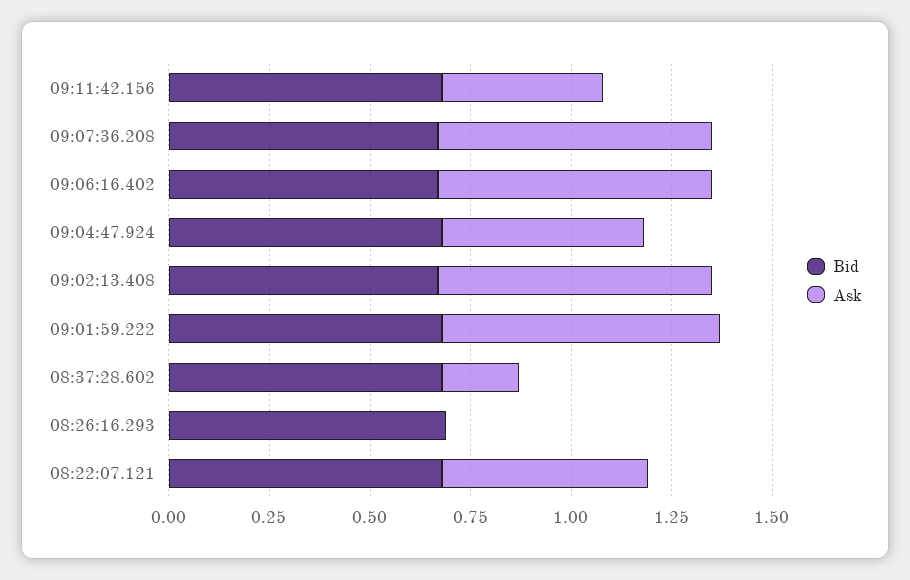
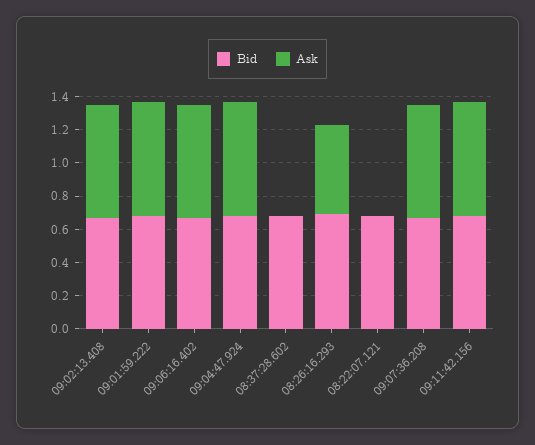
Ask, 09:11:42.156: 0.4 -> 0.7
Ask, 09:04:47.924: 0.5 -> 0.7
Ask, 08:37:28.602: 0.2 -> 0
Ask, 08:26:16.293: 0 -> 0.55
Ask, 08:22:07.121: 0.5 -> 0

